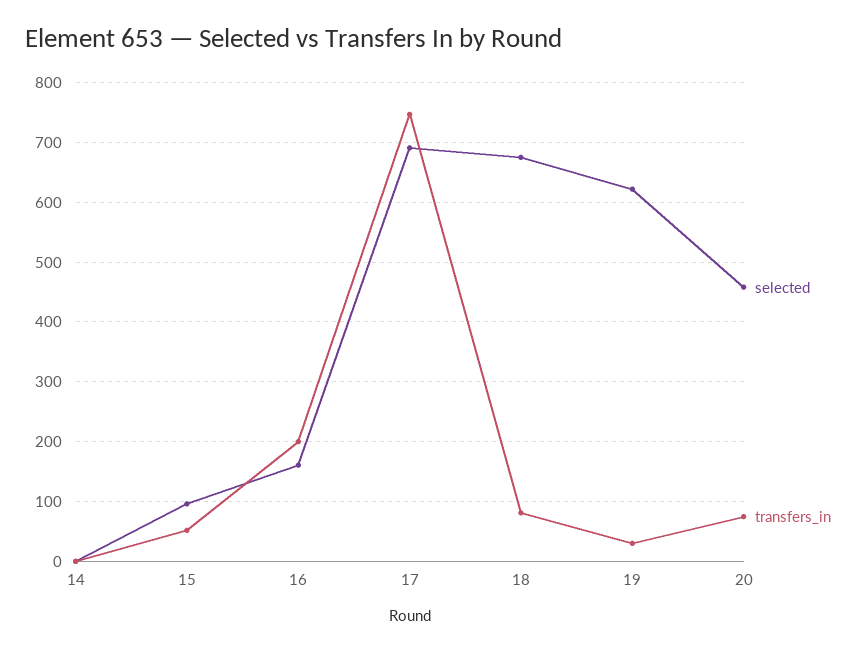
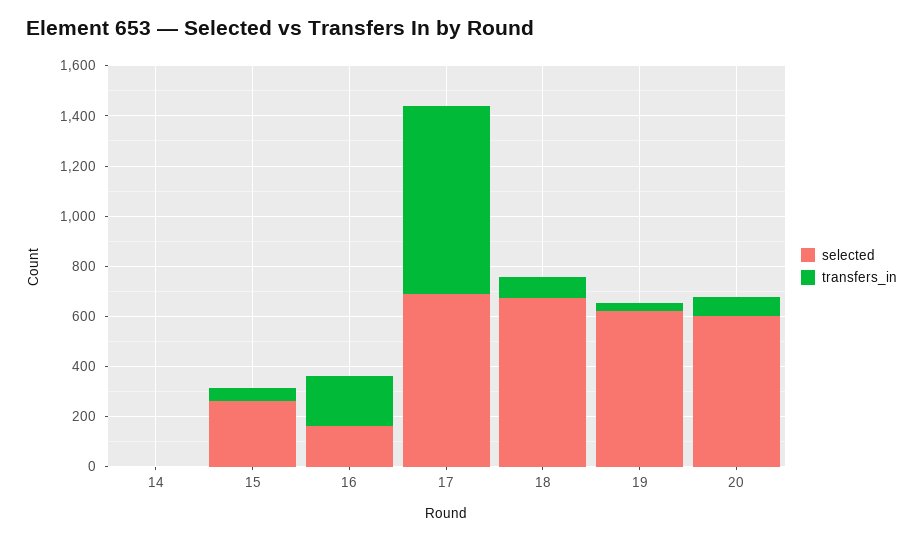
selected, 15: 100 -> 250
selected, 20: 460 -> 600

